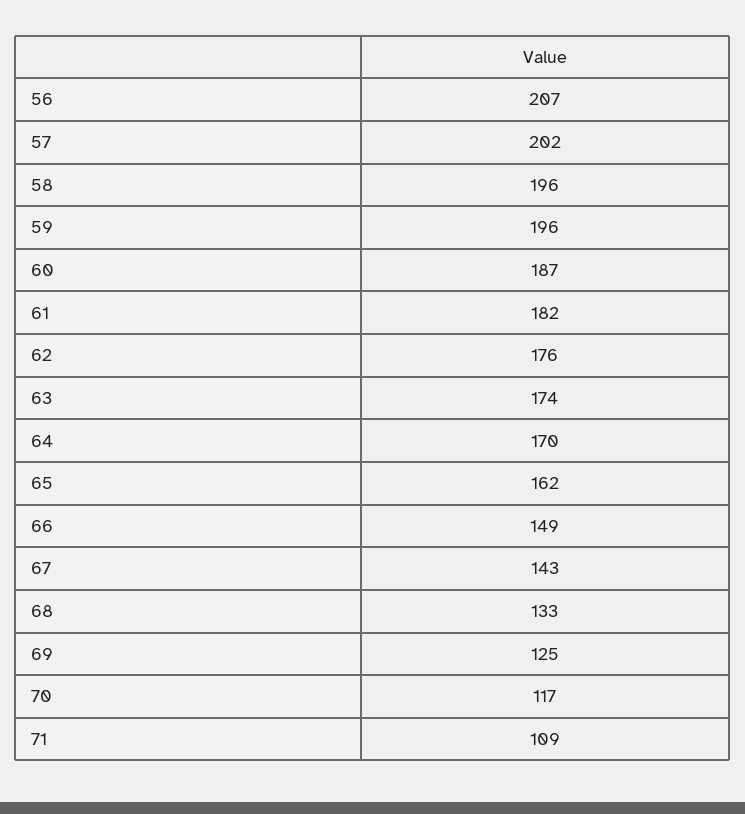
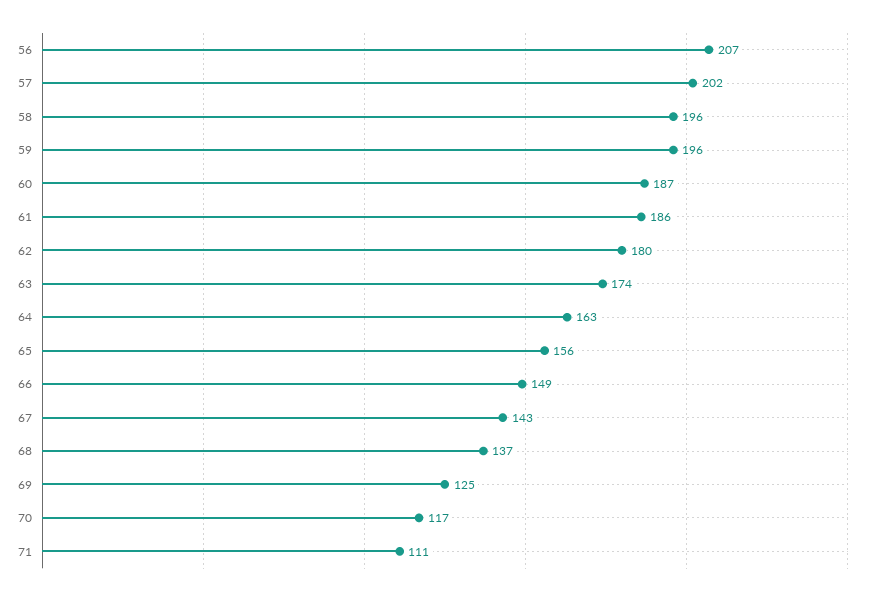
61: 182 -> 186
62: 176 -> 180
64: 170 -> 163
65: 162 -> 156
68: 133 -> 137
71: 109 -> 111

